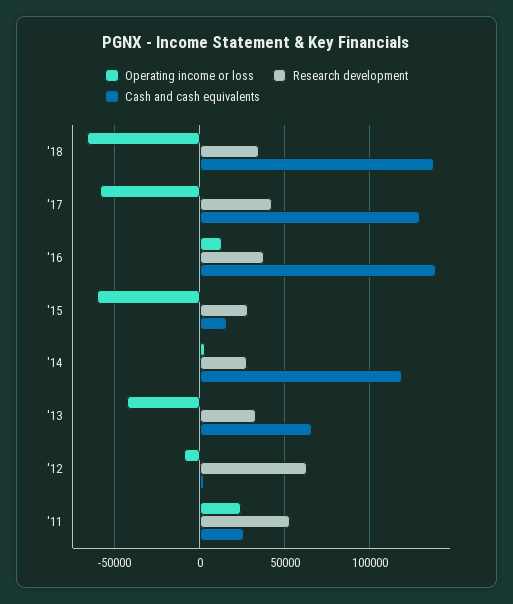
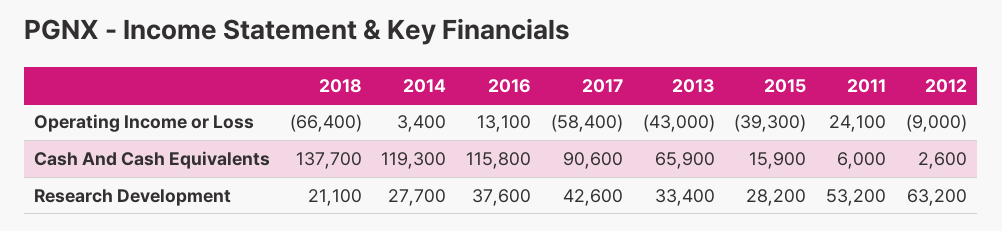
Research development, '18: 35000 -> 21100
Cash and cash equivalents, '17: 130000 -> 90600
Cash and cash equivalents, '16: 140000 -> 115800
Operating income or loss, '15: -60000 -> -39300
Cash and cash equivalents, '11: 25000 -> 6000

